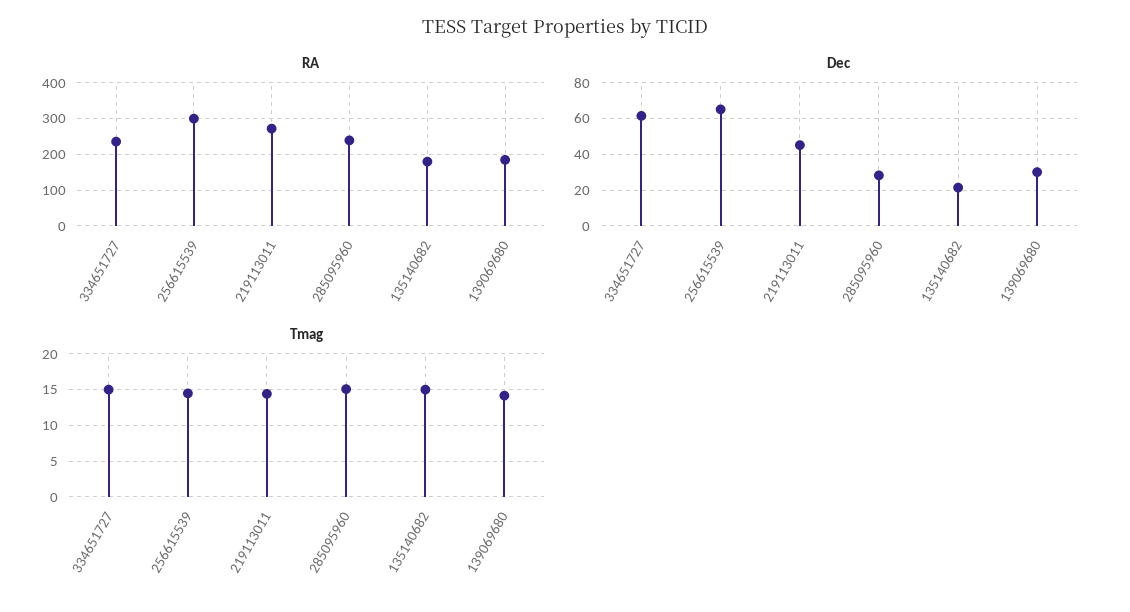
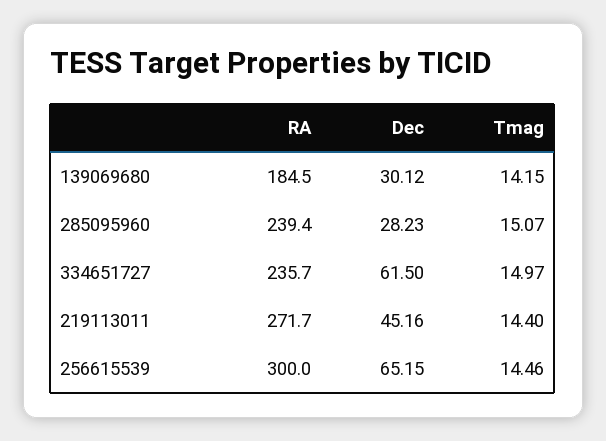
RA, 135140682: 180 -> none
Dec, 135140682: 20 -> none
Tmag, 135140682: 15 -> none

